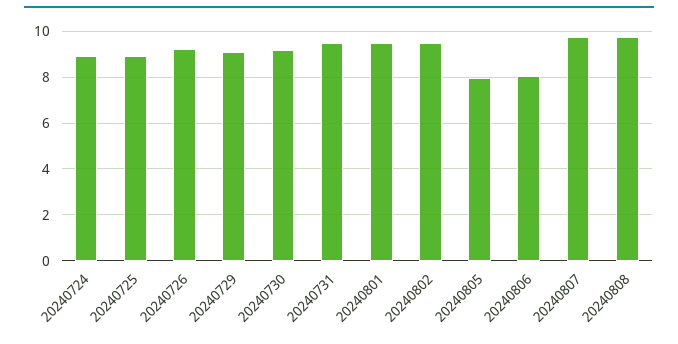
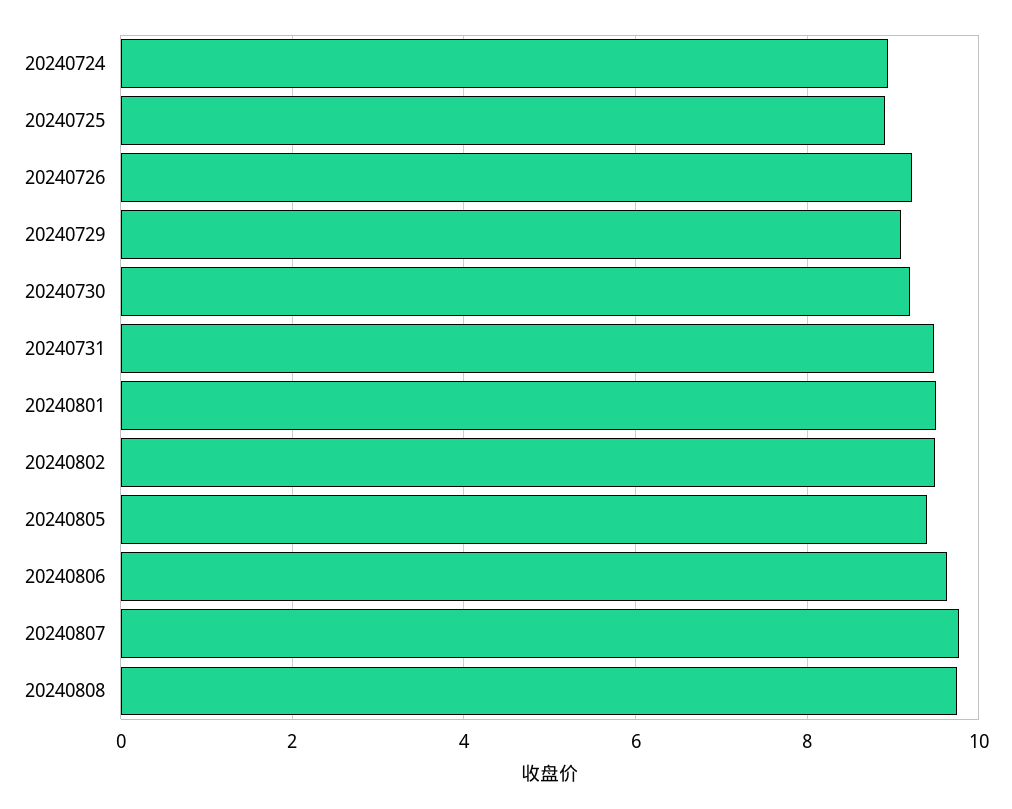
20240805: 8 -> 9.4
20240806: 8 -> 9.6

